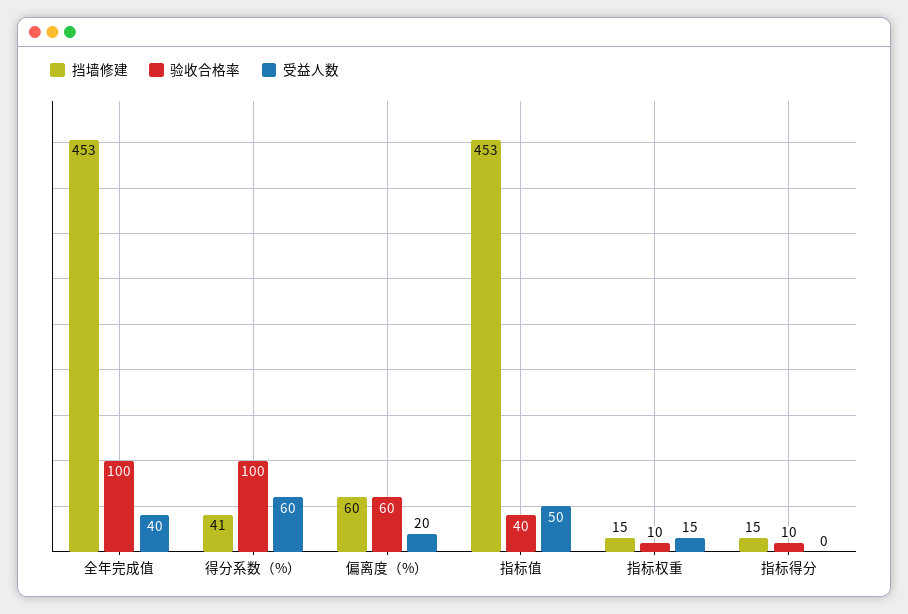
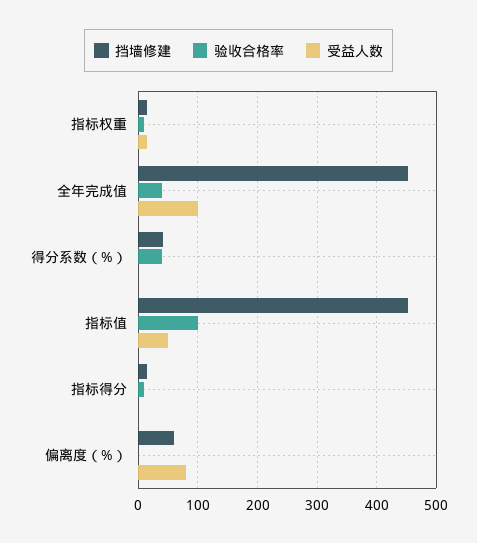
验收合格率, 全年完成值: 100 -> 40
受益人数, 全年完成值: 40 -> 100
验收合格率, 得分系数（%）: 100 -> 40
受益人数, 得分系数（%）: 60 -> 0
验收合格率, 偏离度（%）: 60 -> 0
受益人数, 偏离度（%）: 20 -> 80
验收合格率, 指标值: 40 -> 100

